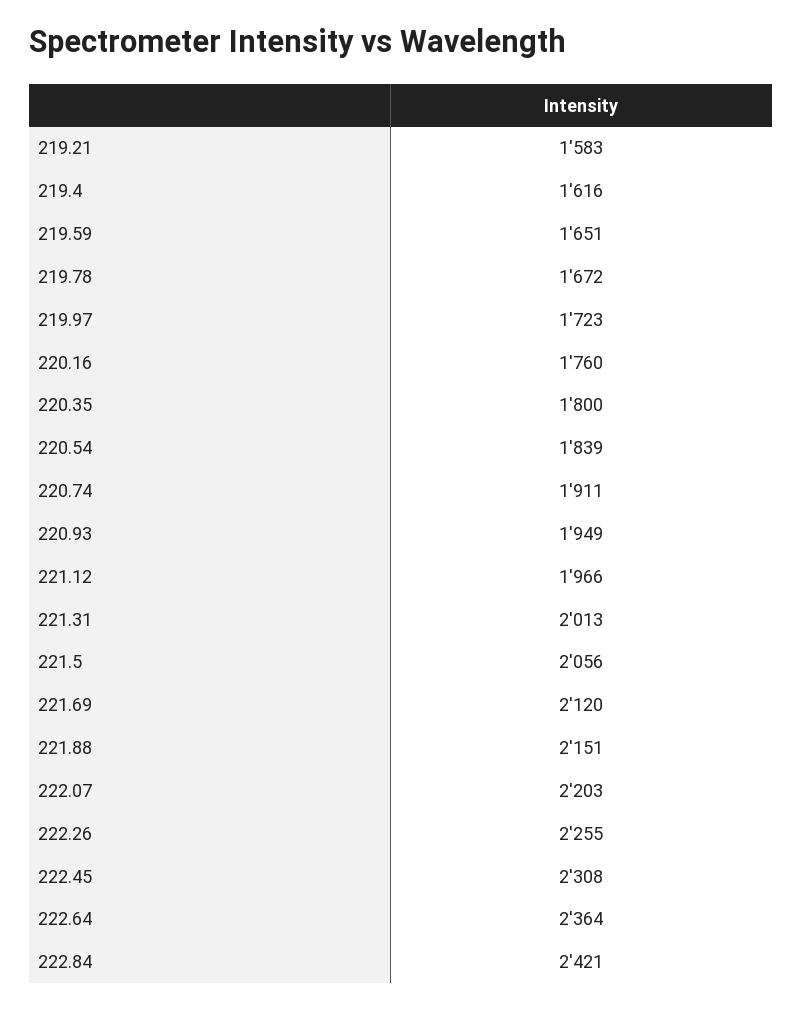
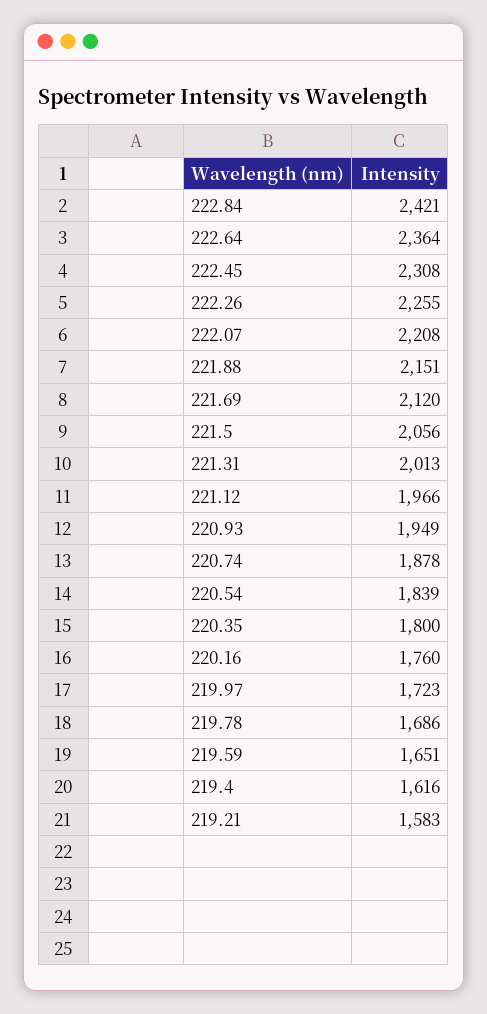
219.78: 1672 -> 1686
220.74: 1911 -> 1878
222.07: 2203 -> 2208

